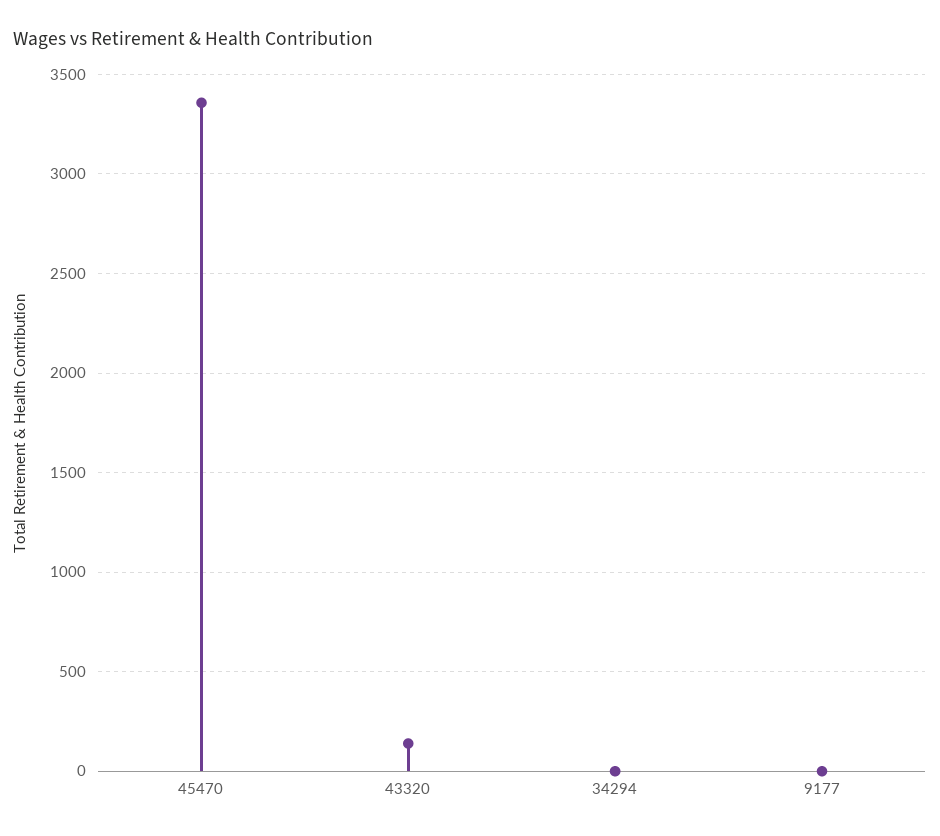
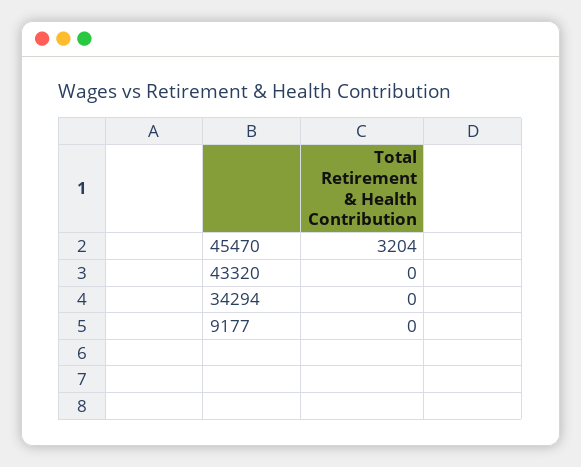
45470: 3350 -> 3204
43320: 150 -> 0

